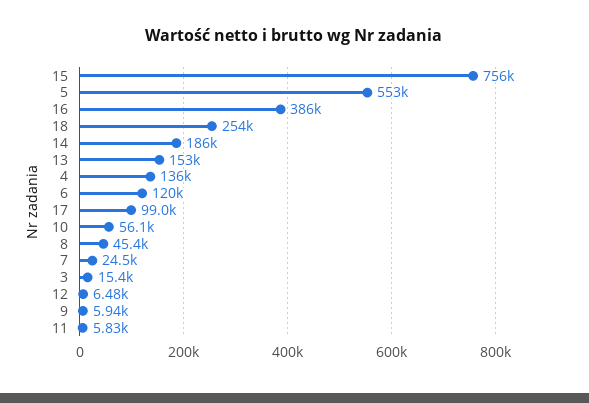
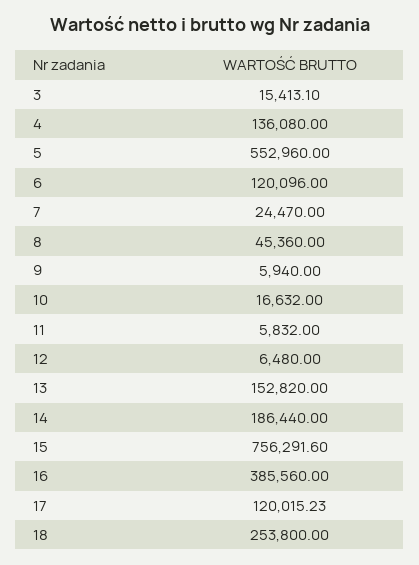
17: 99000 -> 120015.23
10: 56100 -> 16632

